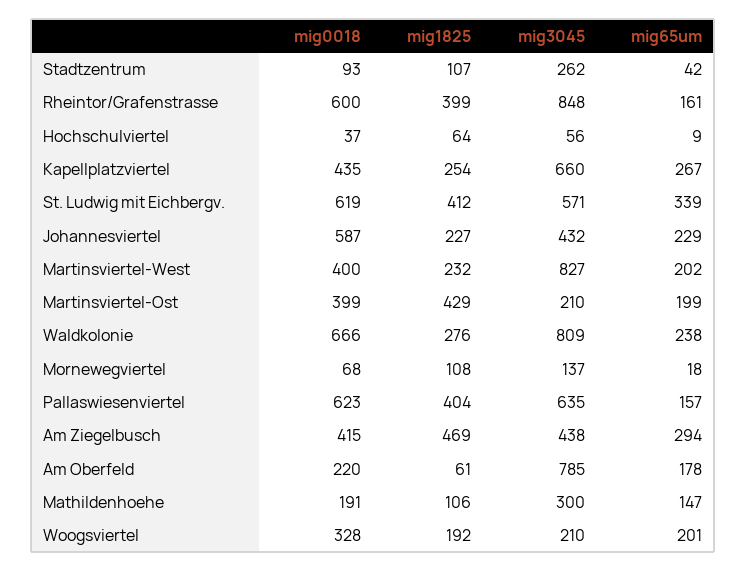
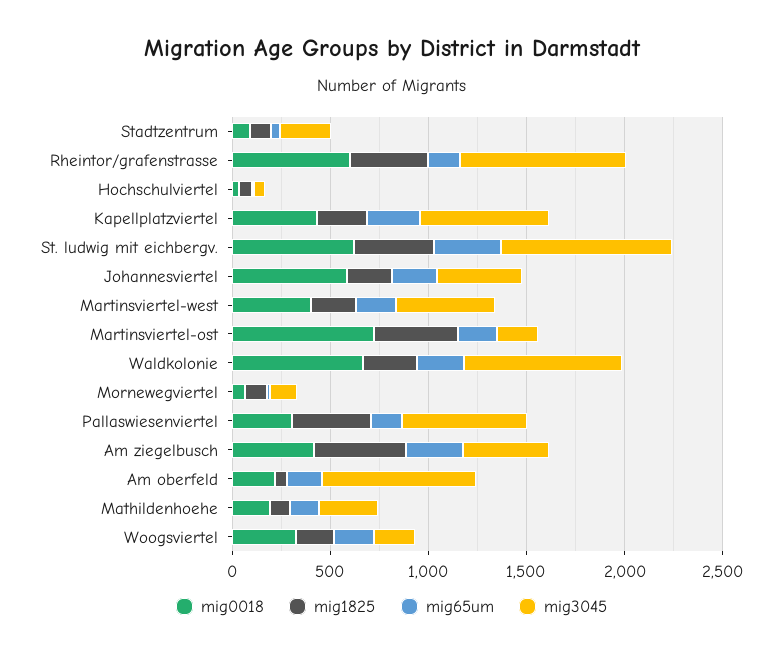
mig3045, St. Ludwig mit Eichbergv.: 571 -> 900
mig3045, Martinsviertel-West: 827 -> 500
mig0018, Martinsviertel-Ost: 399 -> 700
mig0018, Pallaswiesenviertel: 623 -> 300

